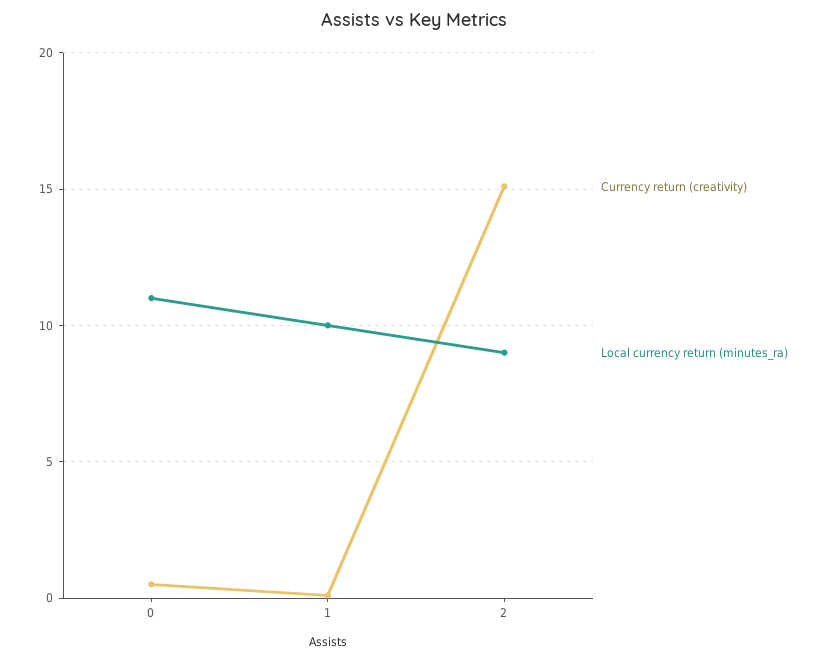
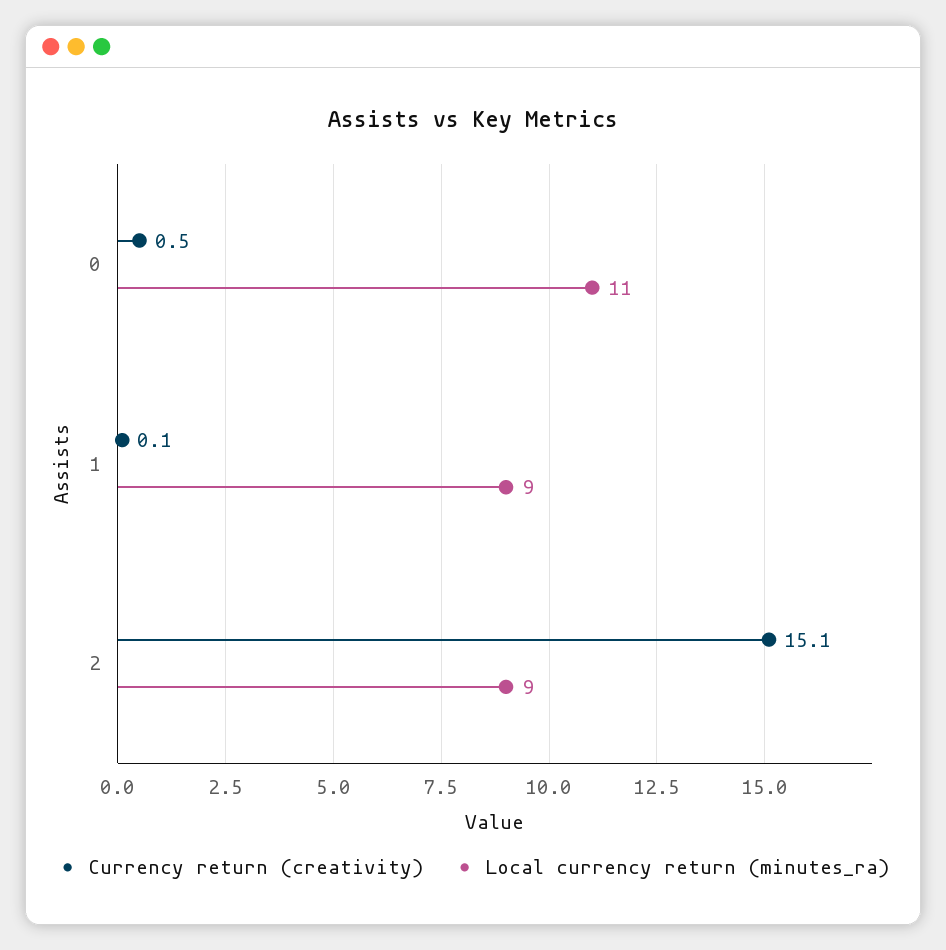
Local currency return (minutes_ra), 1: 10 -> 9

